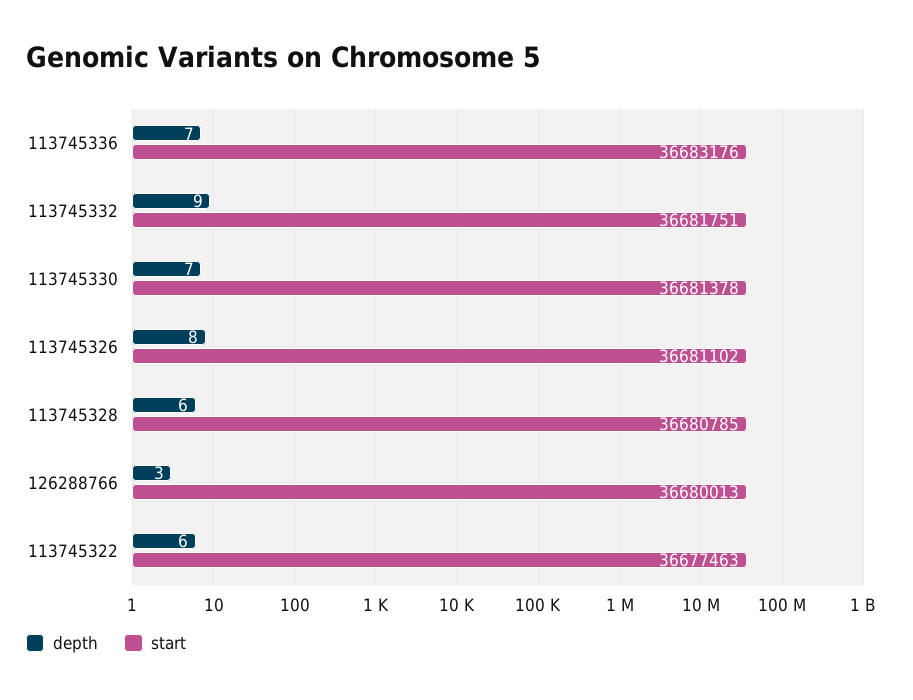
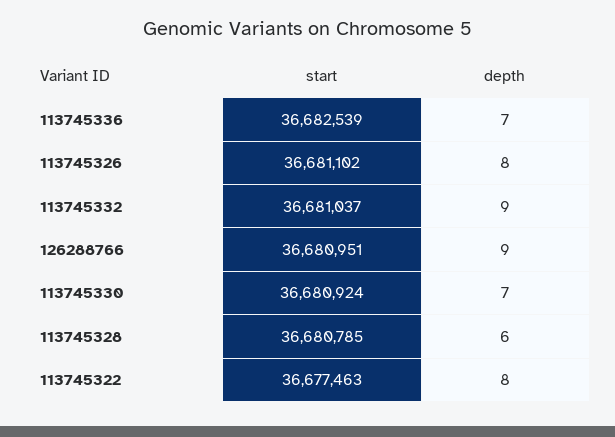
start, 113745336: 36683176 -> 36682539
start, 113745332: 36681751 -> 36681037
start, 113745330: 36681378 -> 36680924
depth, 126288766: 3 -> 9
start, 126288766: 36680013 -> 36680951
depth, 113745322: 6 -> 8

